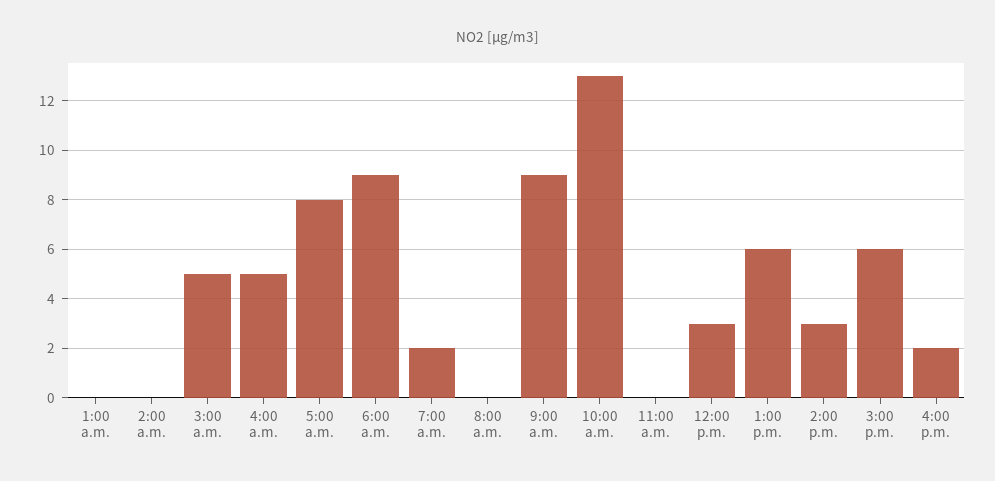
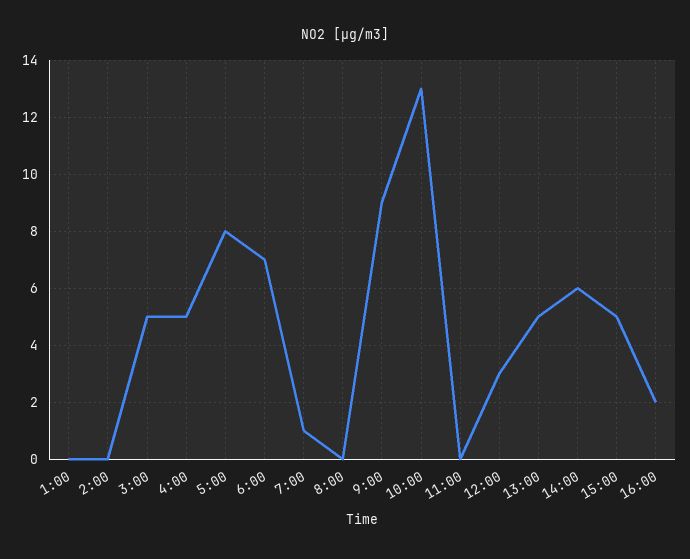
6:00 a.m.: 9 -> 7
7:00 a.m.: 2 -> 1
1:00 p.m.: 6 -> 5
2:00 p.m.: 3 -> 6
3:00 p.m.: 6 -> 5

